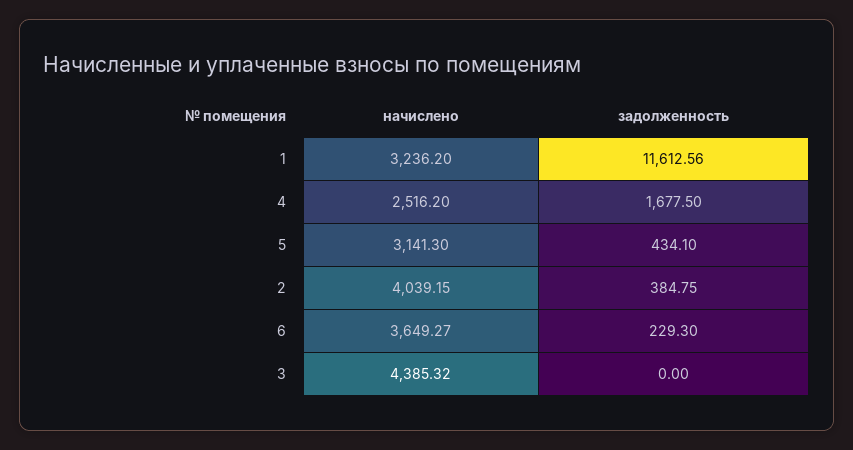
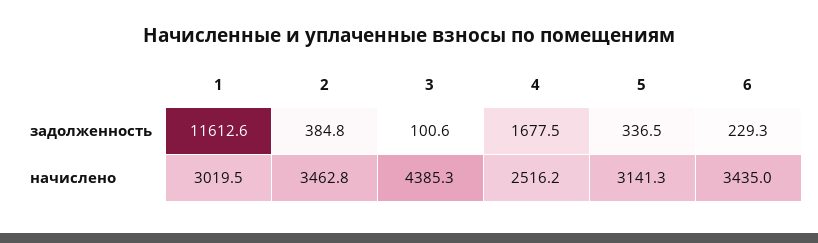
начислено, 1: 3236.2 -> 3019.5
задолженность, 5: 434.1 -> 336.5
начислено, 2: 4039.15 -> 3462.8
начислено, 6: 3649.27 -> 3435
задолженность, 3: 0 -> 100.6

